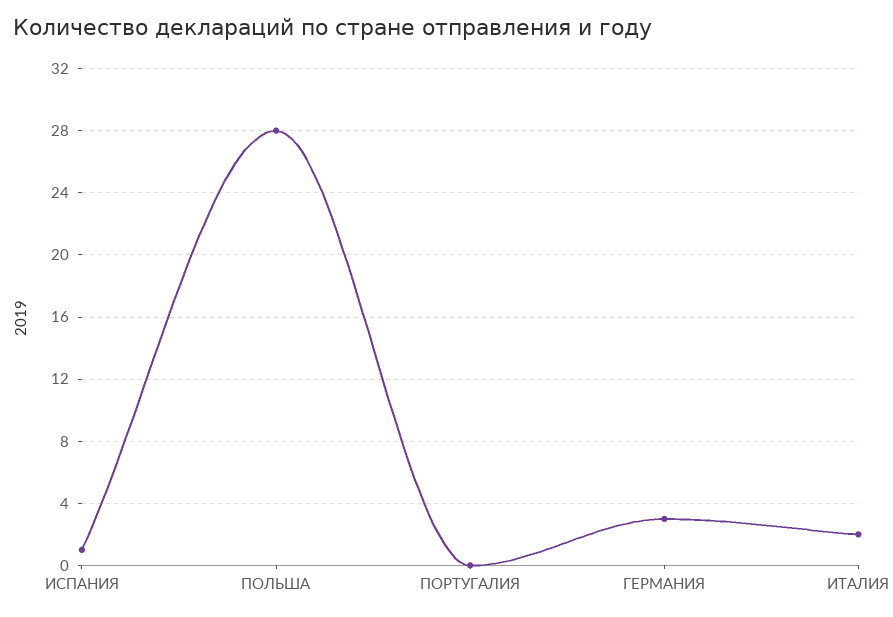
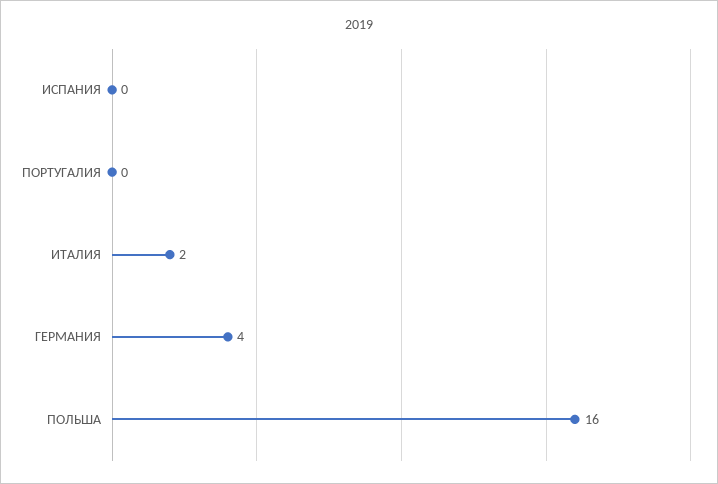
ИСПАНИЯ: 1 -> 0
ПОЛЬША: 28 -> 16
ГЕРМАНИЯ: 3 -> 4

